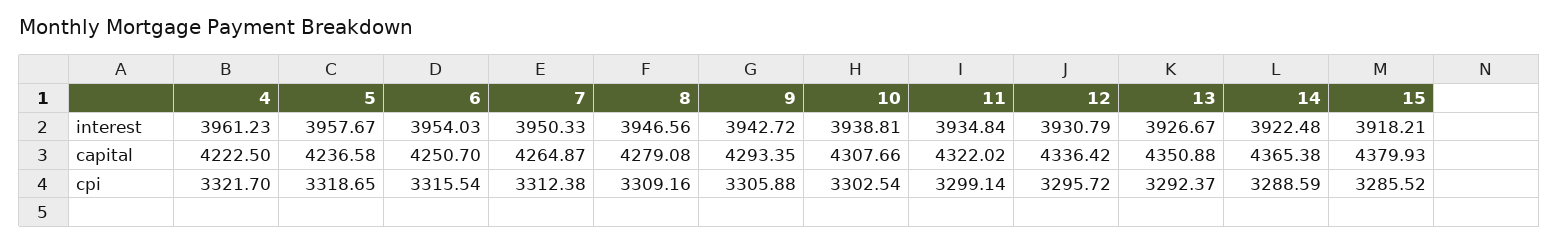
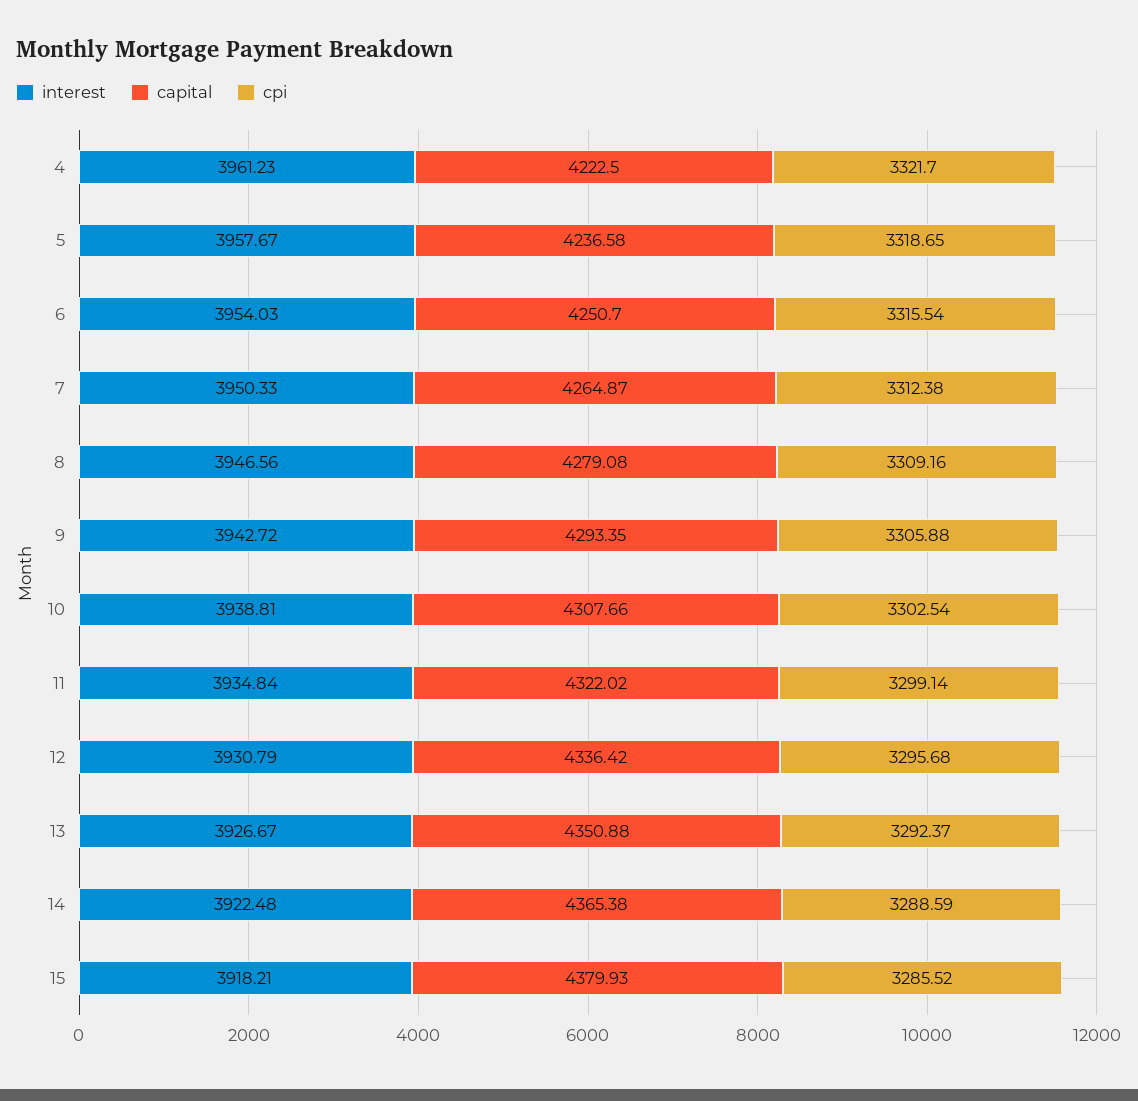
cpi, 12: 3295.72 -> 3295.68

